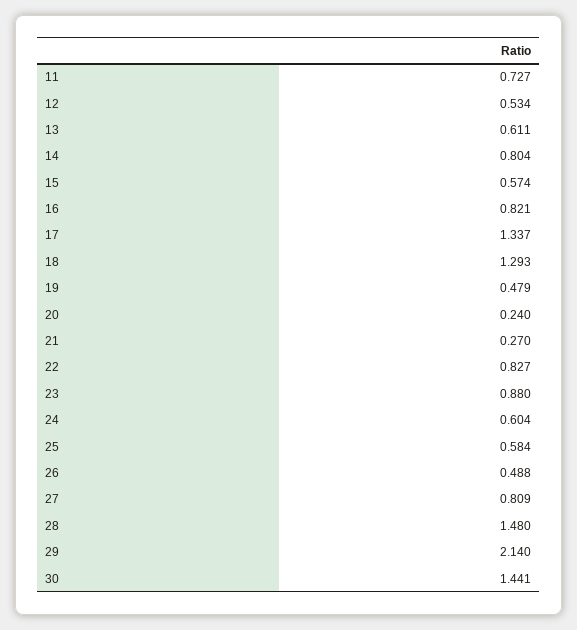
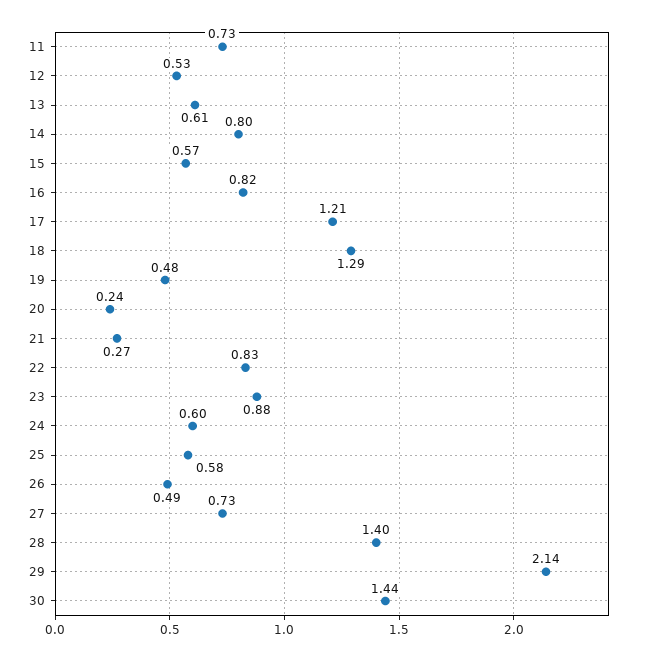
17: 1.337 -> 1.21
27: 0.809 -> 0.73
28: 1.48 -> 1.4

